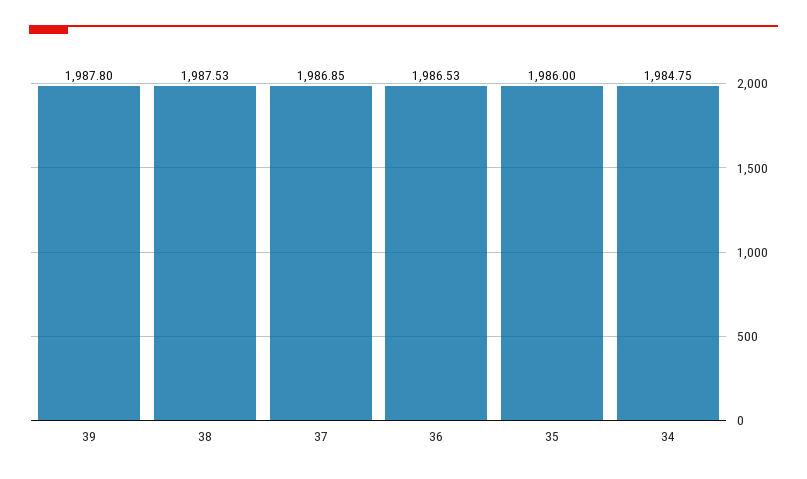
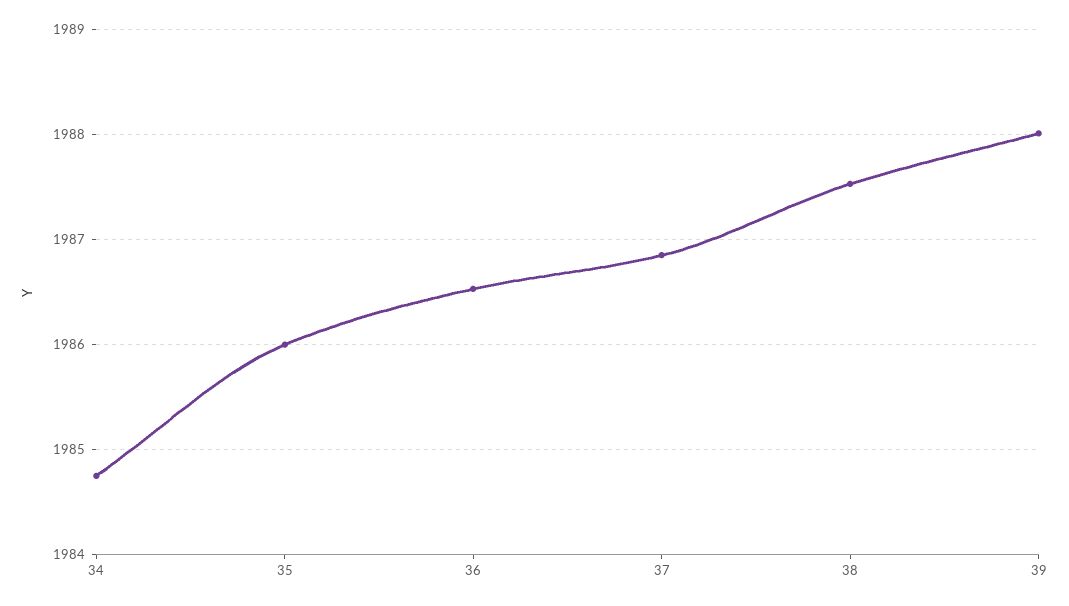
39: 1987.8 -> 1988

